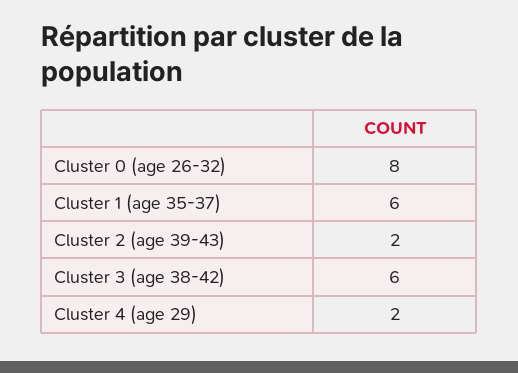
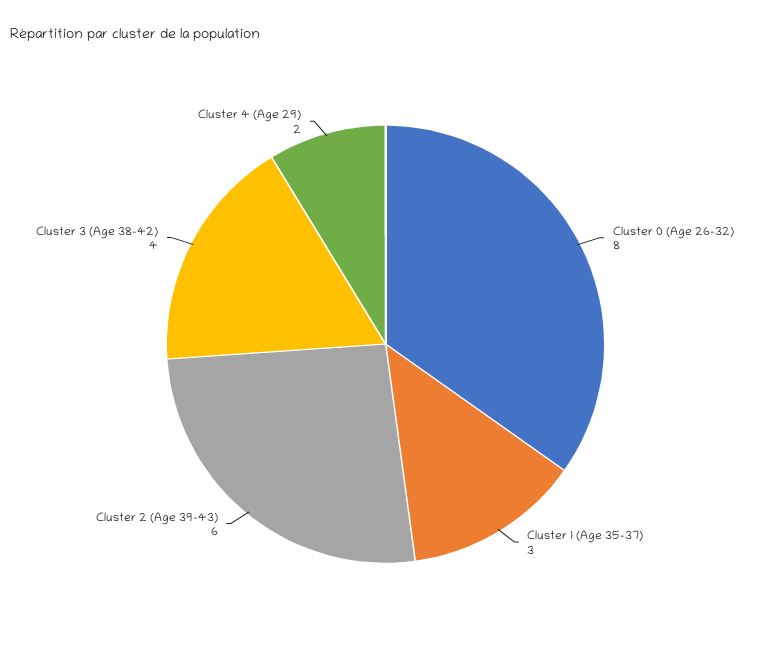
Cluster 1 (age 35-37): 6 -> 3
Cluster 2 (age 39-43): 2 -> 6
Cluster 3 (age 38-42): 6 -> 4

